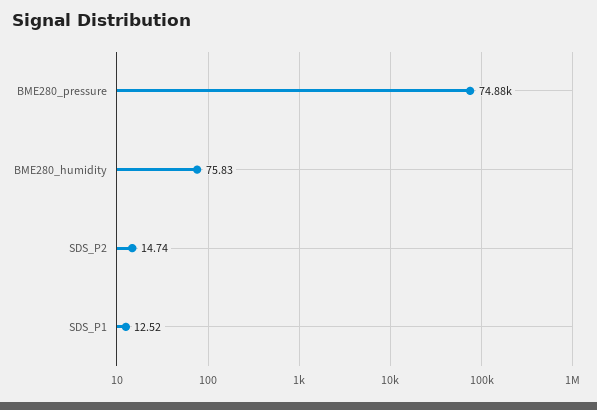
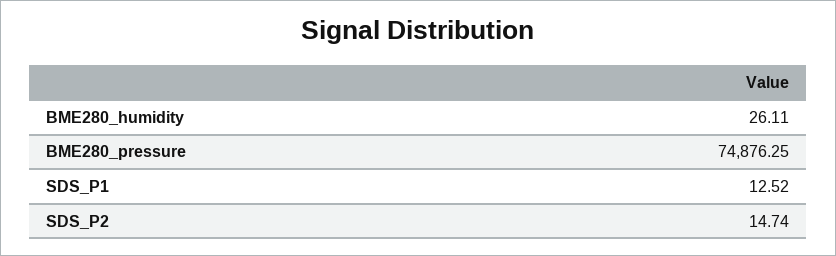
BME280_humidity: 75.83 -> 26.11

